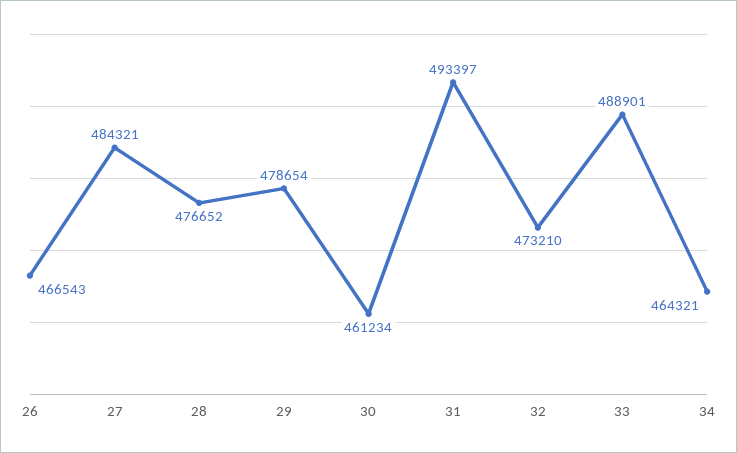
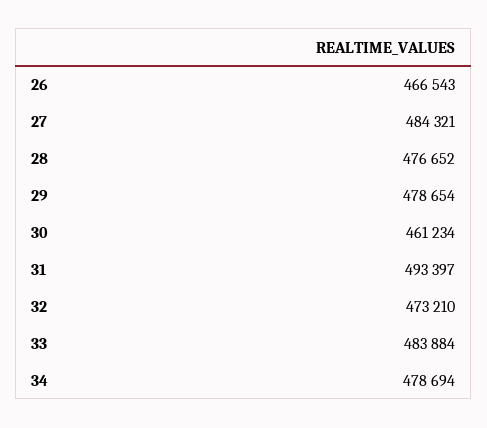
33: 488901 -> 483884
34: 464321 -> 478694

